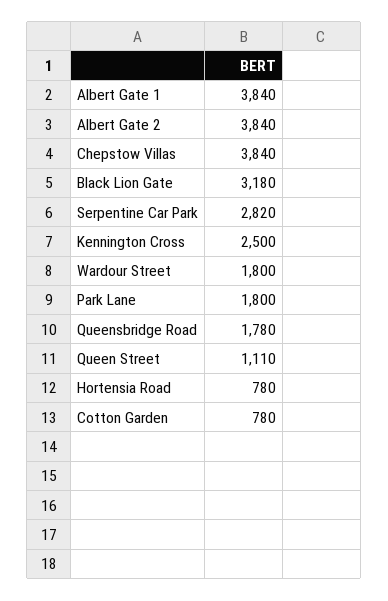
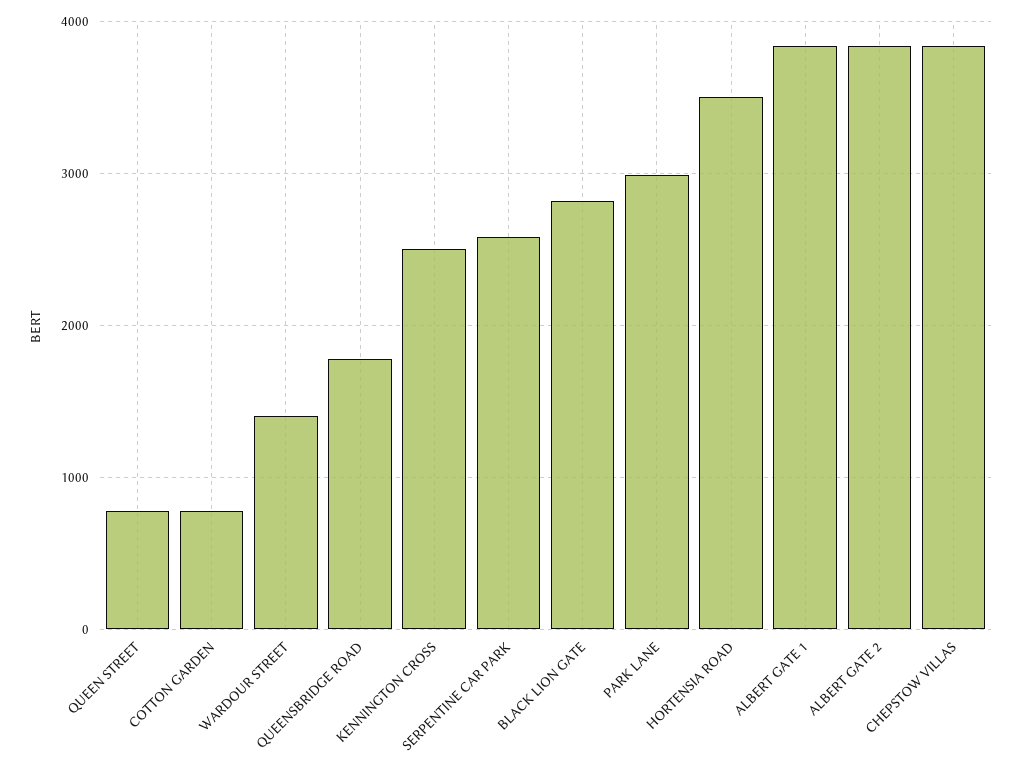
Black Lion Gate: 3180 -> 2800
Serpentine Car Park: 2820 -> 2600
Wardour Street: 1800 -> 1400
Park Lane: 1800 -> 3000
Queen Street: 1110 -> 800
Hortensia Road: 780 -> 3500

